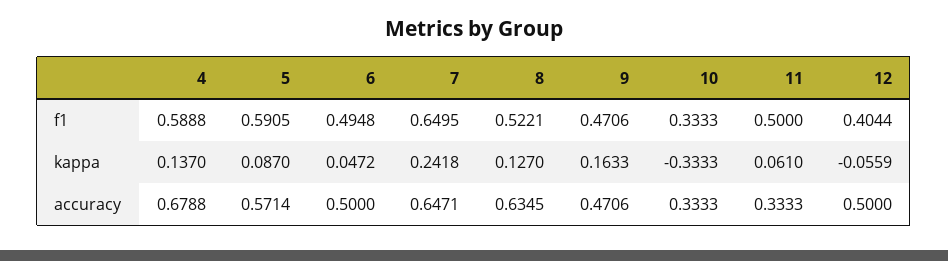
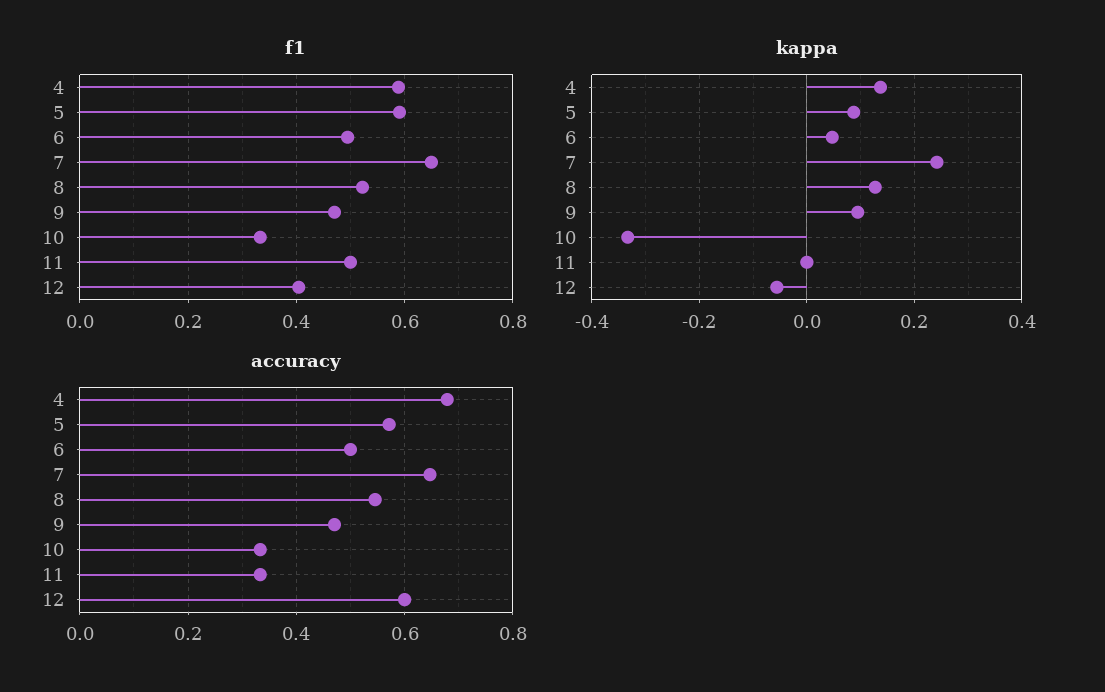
kappa, 9: 0.1633 -> 0.1
kappa, 11: 0.061 -> 0
accuracy, 8: 0.6345 -> 0.54
accuracy, 12: 0.5 -> 0.6

